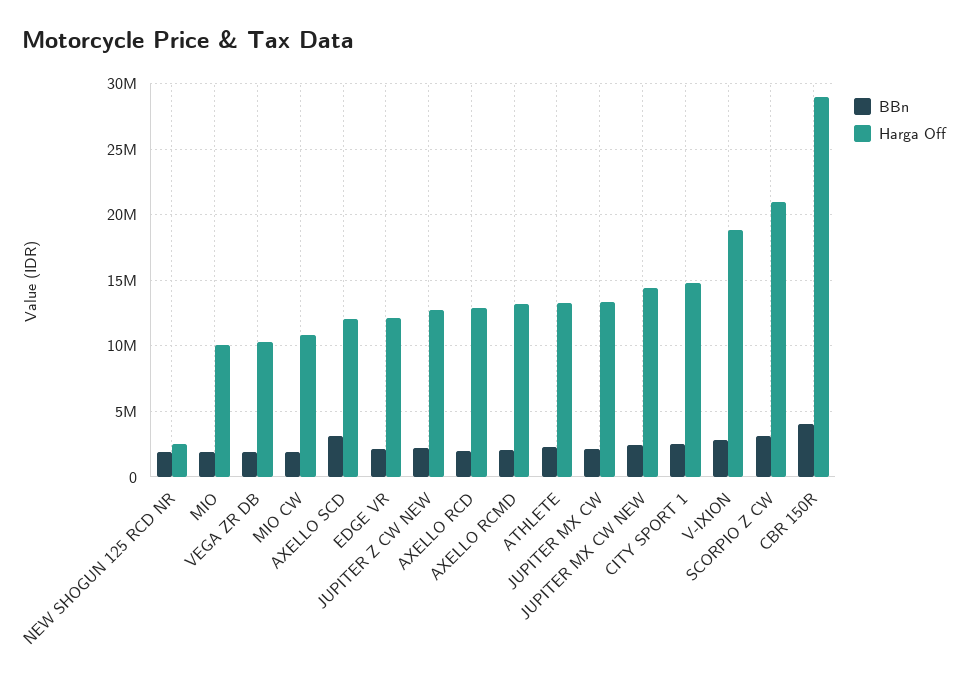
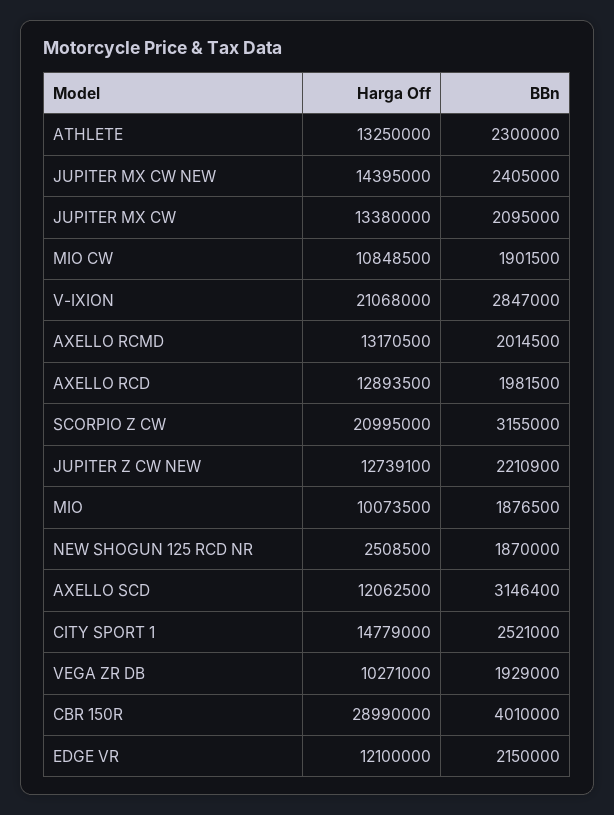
Harga Off, V-IXION: 19000000 -> 21068000

